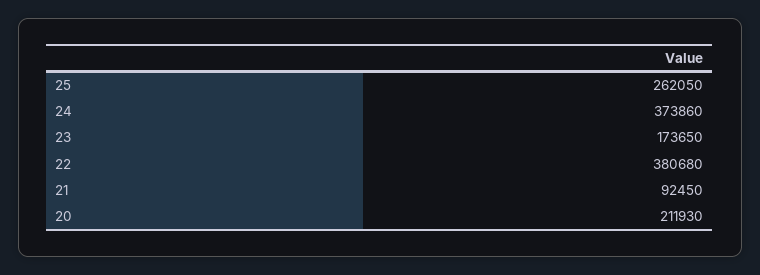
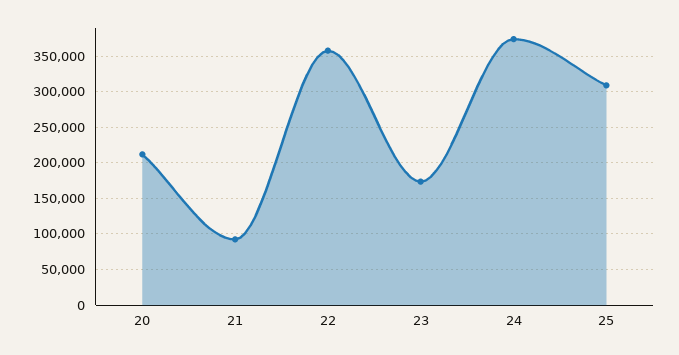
25: 262050 -> 310000
22: 380680 -> 360000

